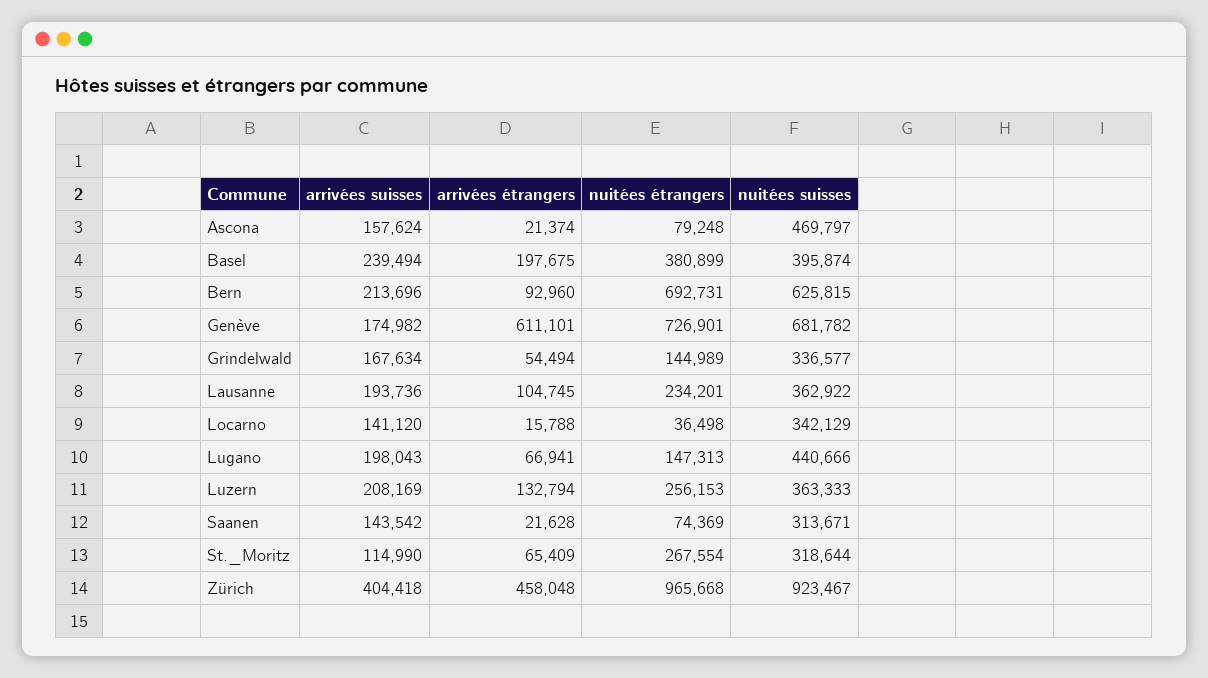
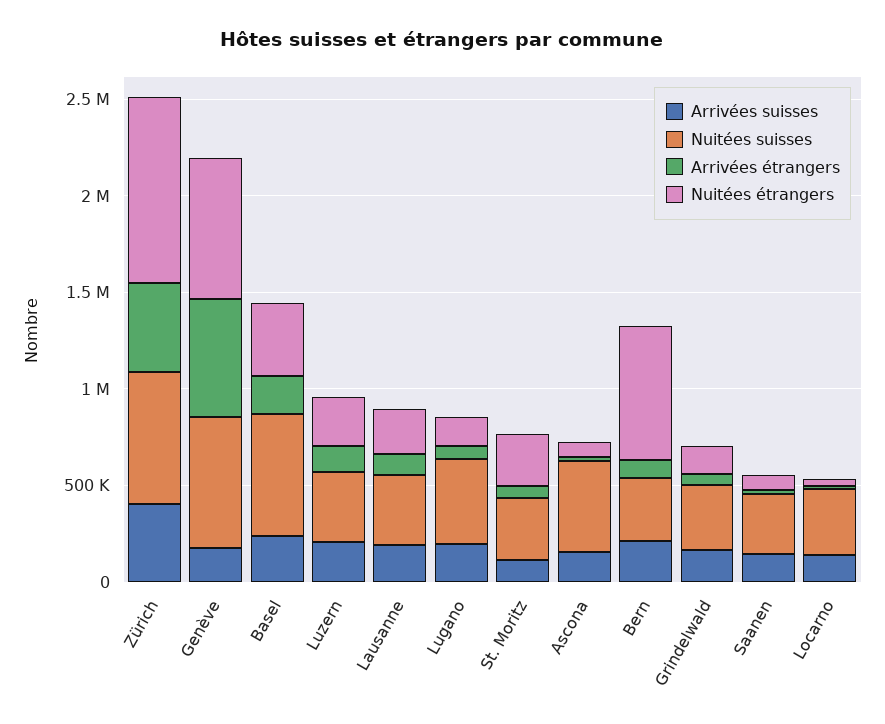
nuitées suisses, Basel: 395874 -> 600000
nuitées suisses, Bern: 625815 -> 300000
nuitées suisses, Zürich: 923467 -> 700000

